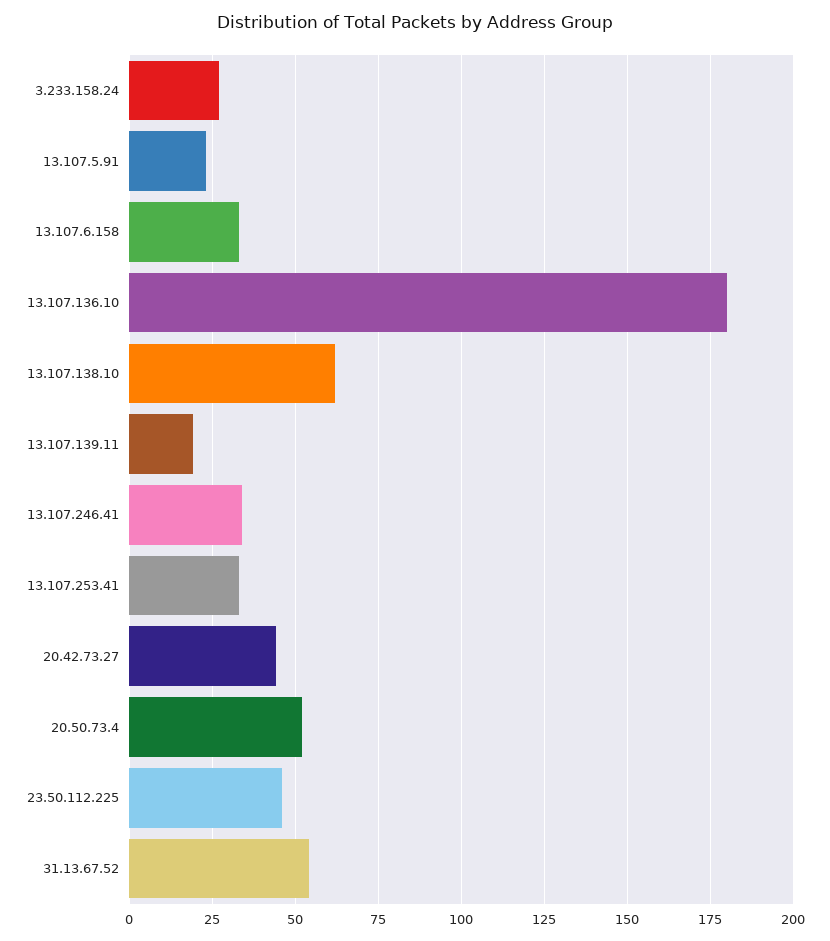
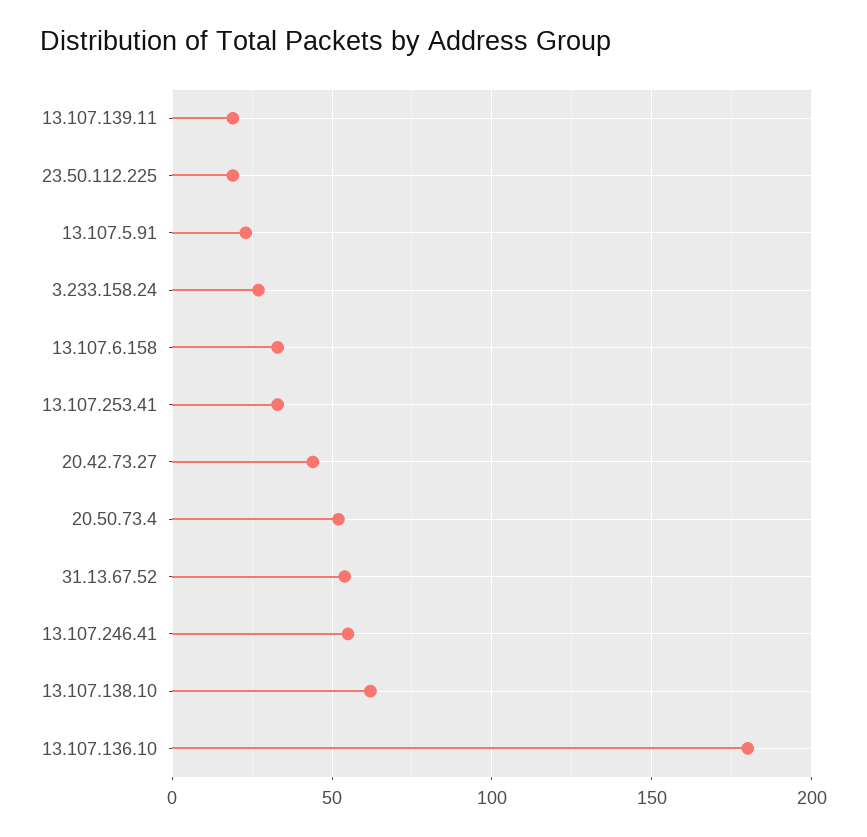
13.107.246.41: 35 -> 55
23.50.112.225: 45 -> 20

